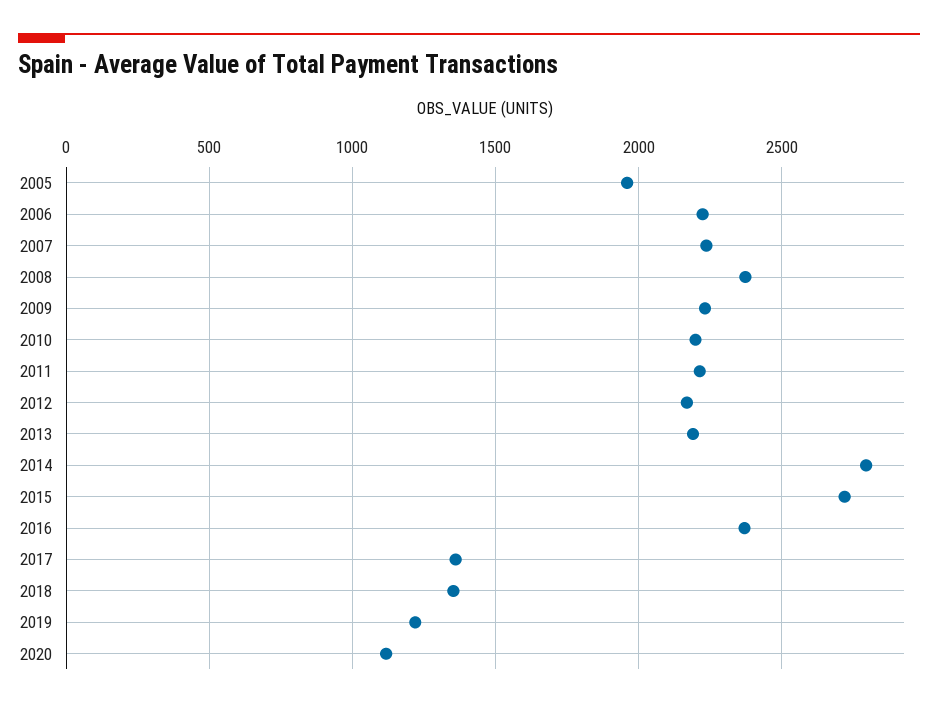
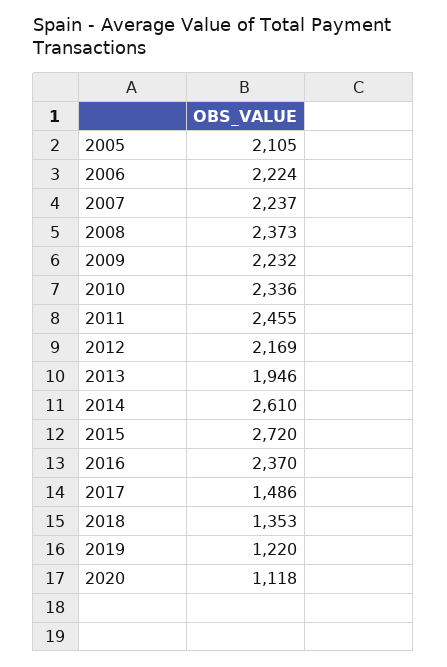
2005: 1950 -> 2105
2010: 2200 -> 2336
2011: 2200 -> 2455
2013: 2200 -> 1946
2014: 2800 -> 2610
2017: 1350 -> 1486

